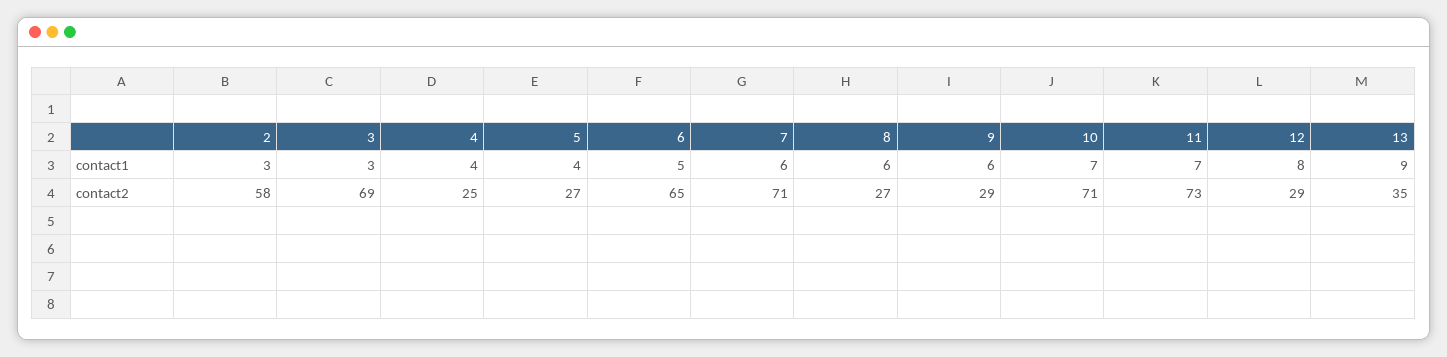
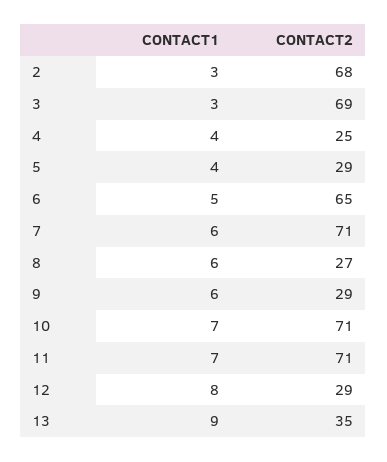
2, contact2: 58 -> 68
5, contact2: 27 -> 29
11, contact2: 73 -> 71

